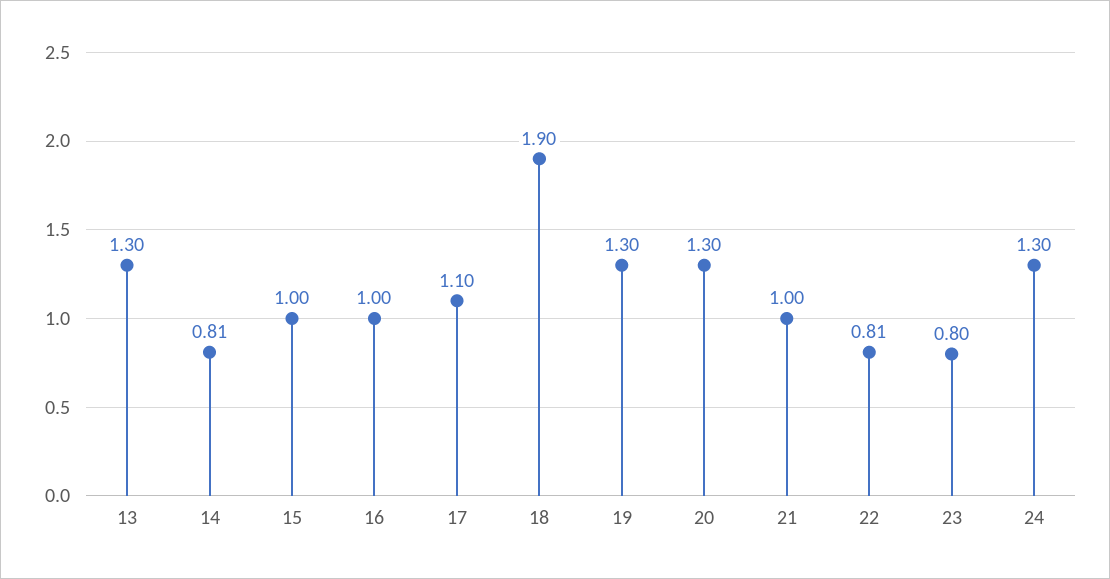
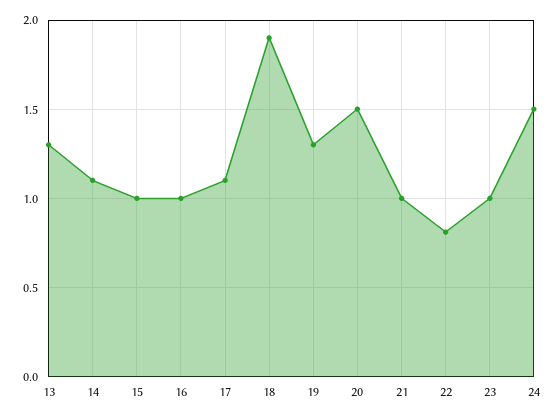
14: 0.81 -> 1.1
20: 1.3 -> 1.5
23: 0.8 -> 1
24: 1.3 -> 1.5

